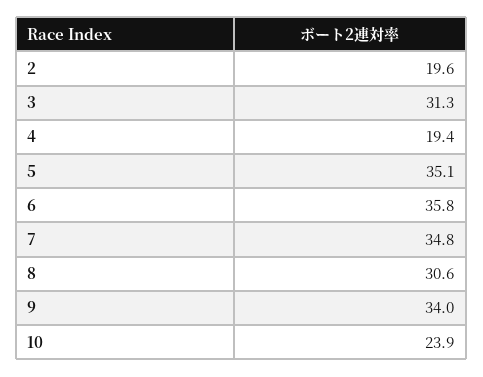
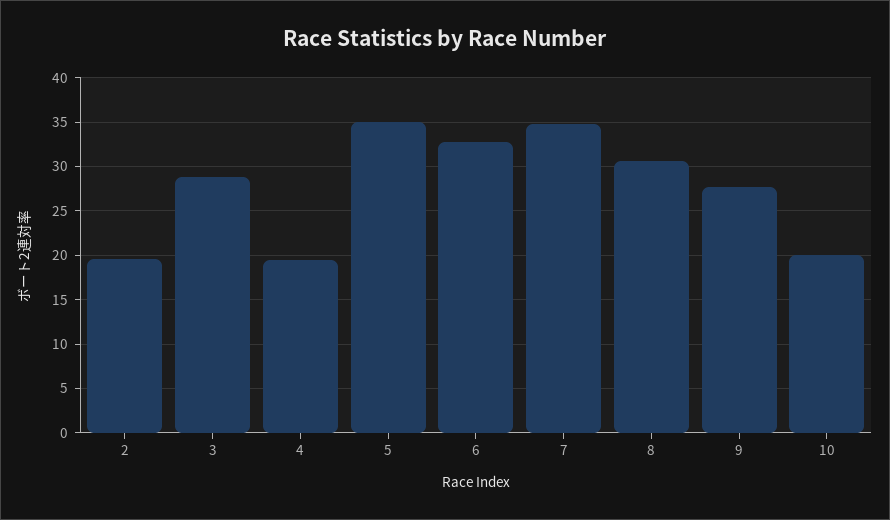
3: 31.3 -> 29
6: 35.8 -> 33
9: 34 -> 28
10: 23.9 -> 20

